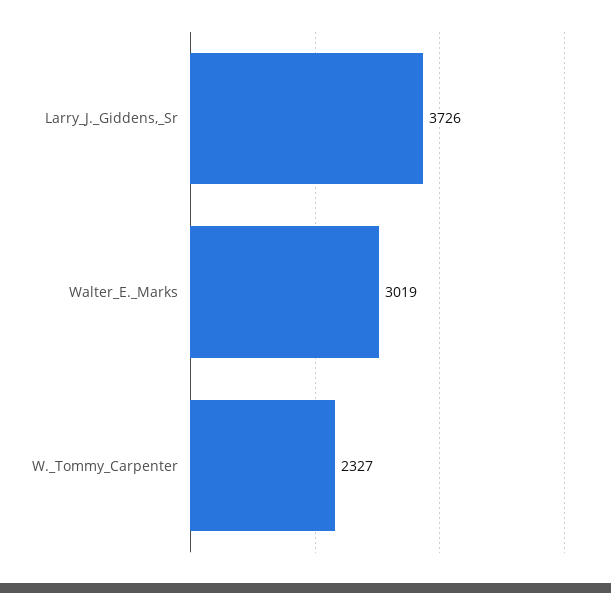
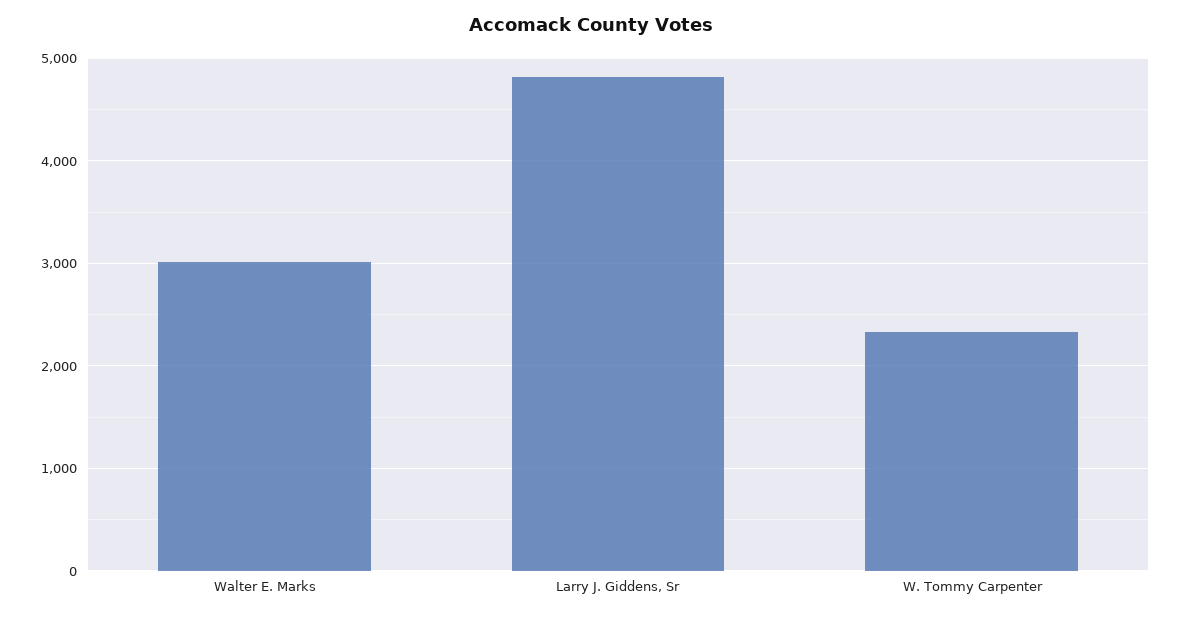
Larry_J._Giddens,_Sr: 3726 -> 4800

